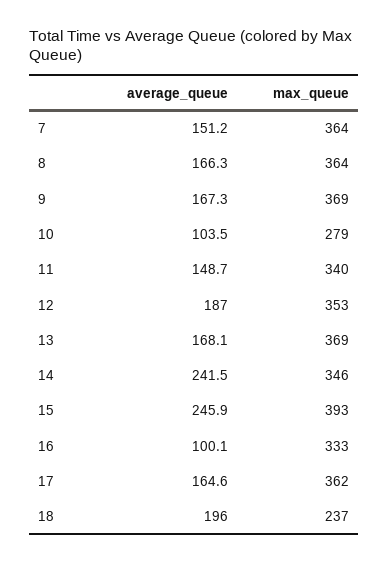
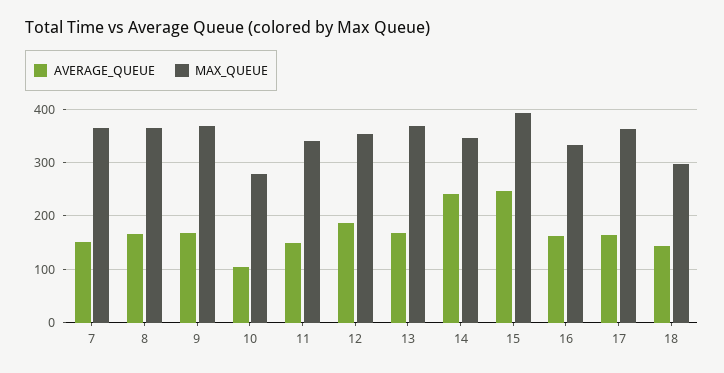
average_queue, 16: 100.1 -> 160
average_queue, 18: 196 -> 140
max_queue, 18: 237 -> 300

